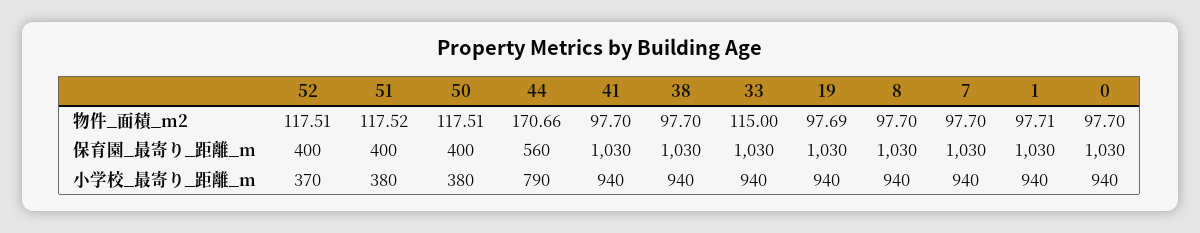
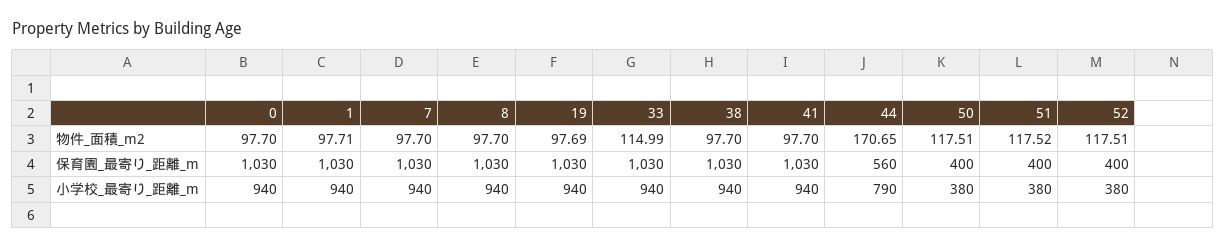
44, 物件_面積_m2: 170.66 -> 170.65
33, 物件_面積_m2: 115 -> 114.99
52, 小学校_最寄り_距離_m: 370 -> 380

